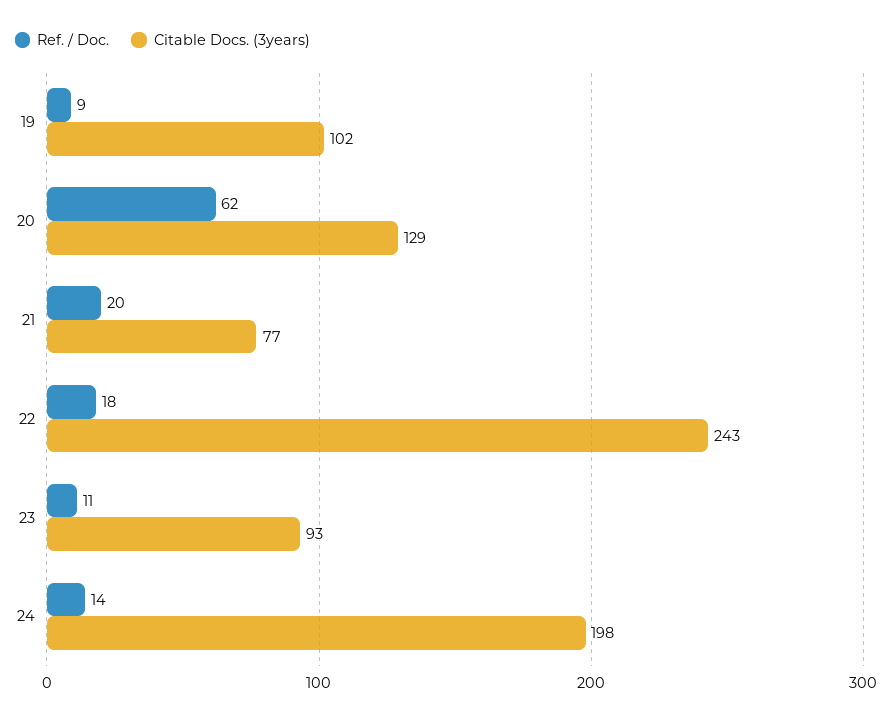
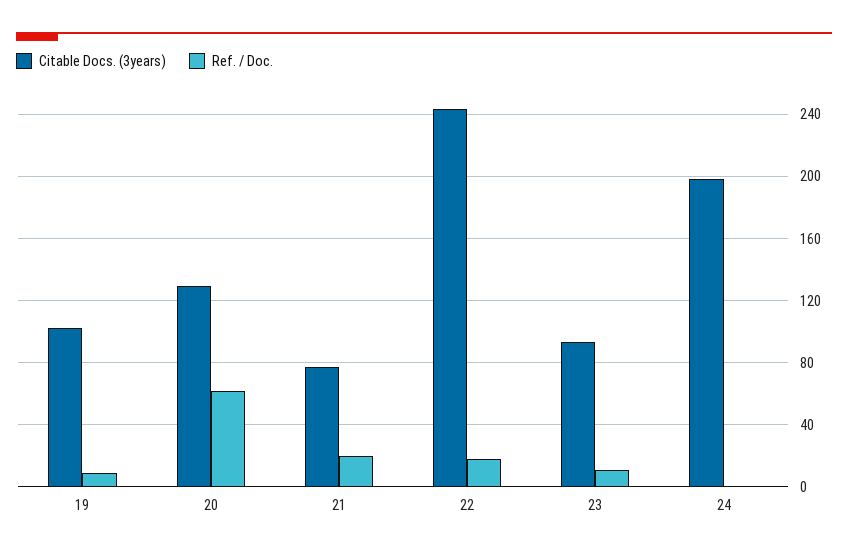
Ref. / Doc., 24: 14 -> 0

